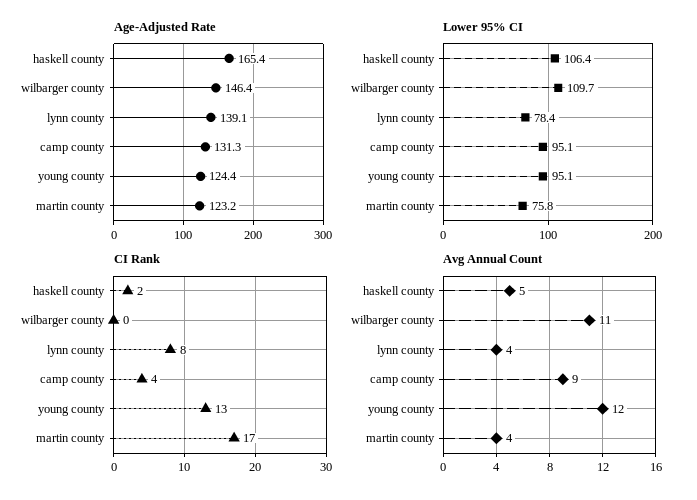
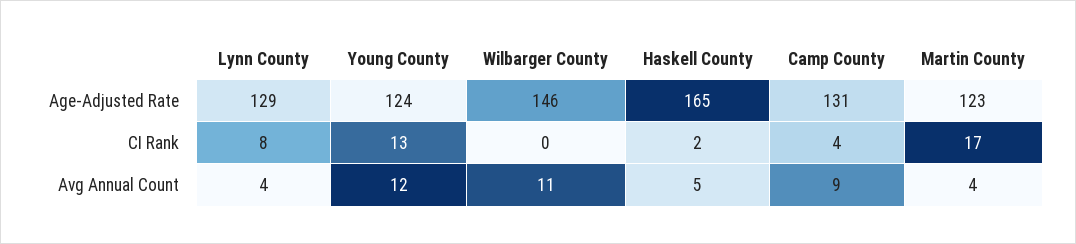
Age-Adjusted Rate, lynn county: 139.1 -> 129
Lower 95% CI, haskell county: 106.4 -> none
Lower 95% CI, wilbarger county: 109.7 -> none
Lower 95% CI, lynn county: 78.4 -> none
Lower 95% CI, camp county: 95.1 -> none
Lower 95% CI, young county: 95.1 -> none
Lower 95% CI, martin county: 75.8 -> none

